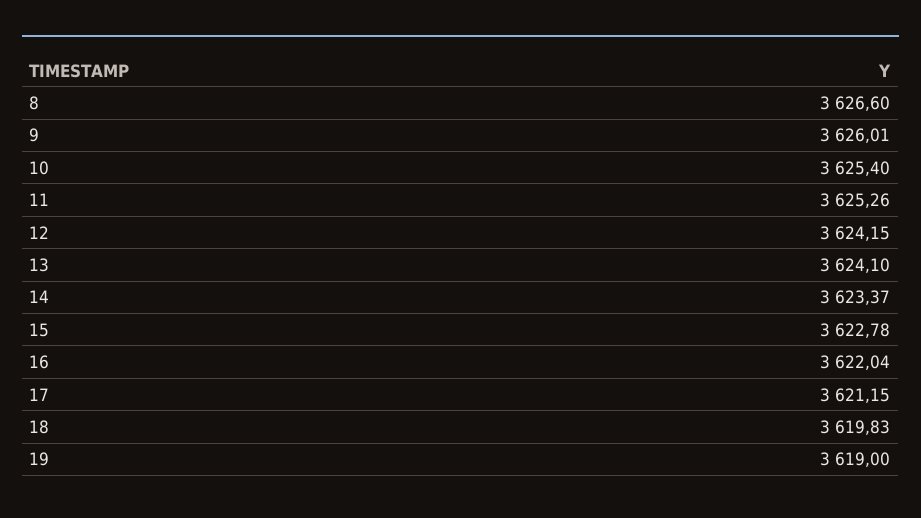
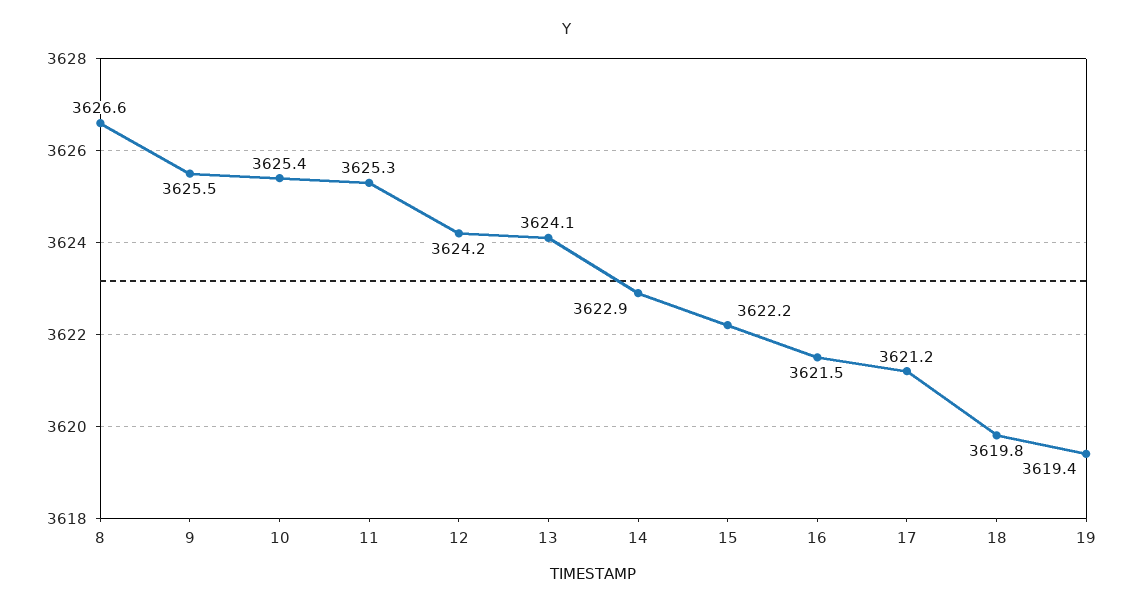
9: 3626.01 -> 3625.5
14: 3623.37 -> 3622.9
15: 3622.78 -> 3622.2
16: 3622.04 -> 3621.5
19: 3619 -> 3619.4

